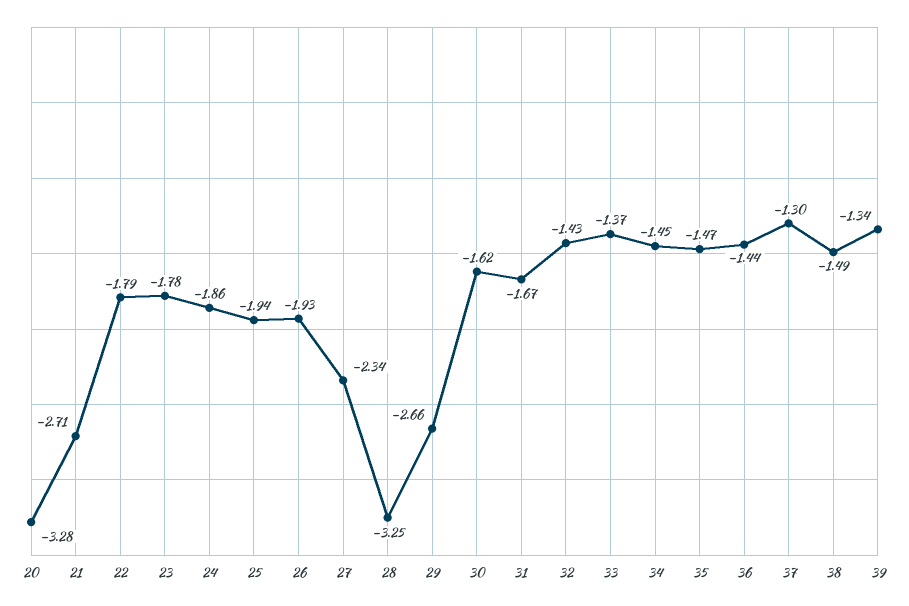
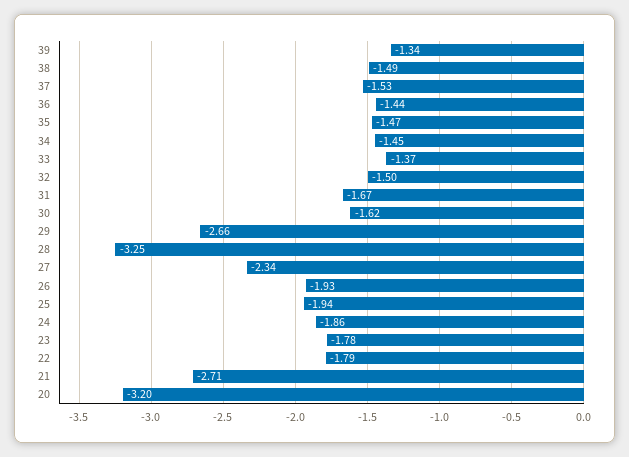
20: -3.28 -> -3.2
32: -1.43 -> -1.5
37: -1.3 -> -1.53

